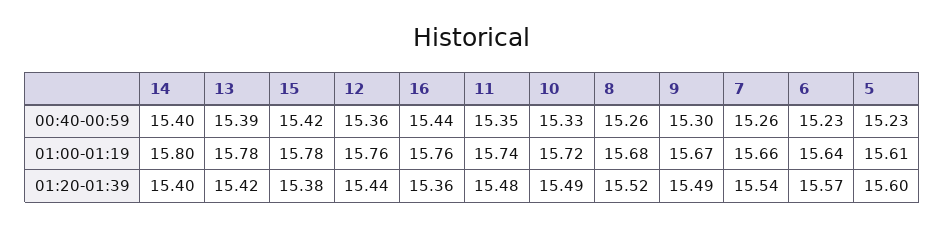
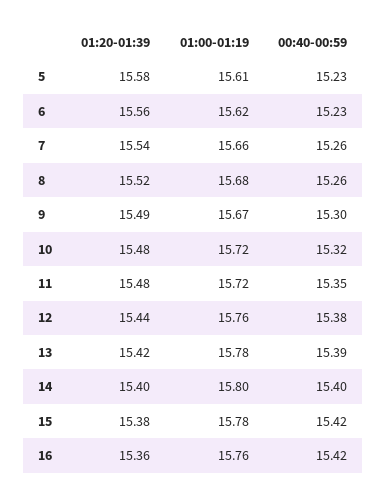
12, 00:40-00:59: 15.36 -> 15.38
16, 00:40-00:59: 15.44 -> 15.42
10, 00:40-00:59: 15.33 -> 15.32
11, 01:00-01:19: 15.74 -> 15.72
6, 01:00-01:19: 15.64 -> 15.62
10, 01:20-01:39: 15.49 -> 15.48
6, 01:20-01:39: 15.57 -> 15.56
5, 01:20-01:39: 15.6 -> 15.58

